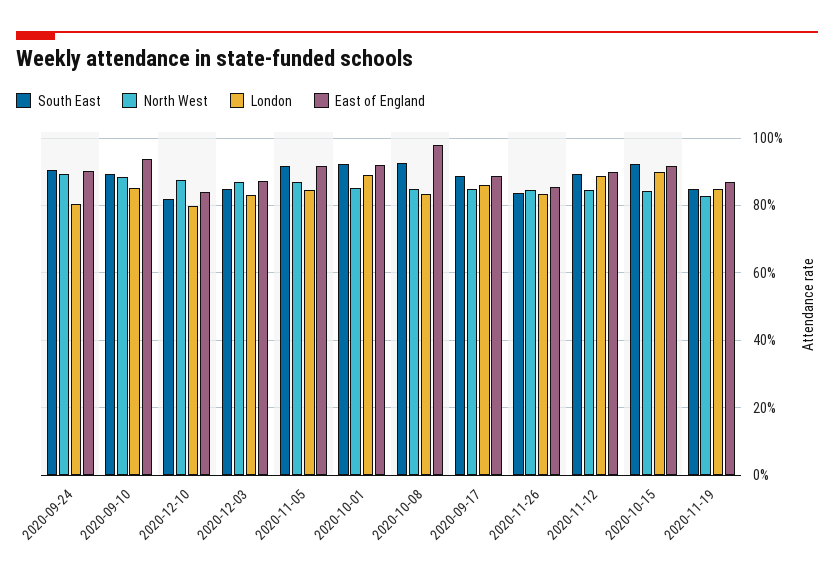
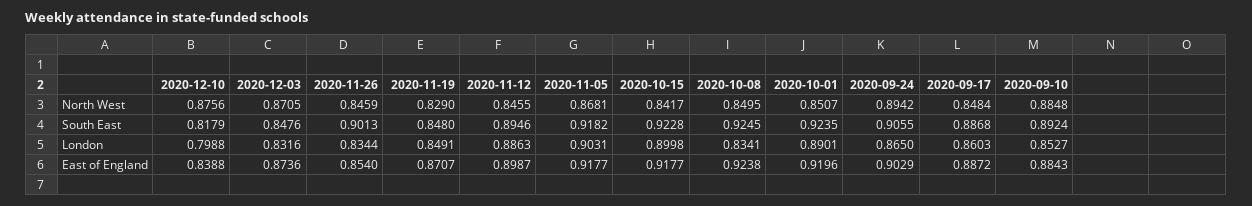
London, 2020-09-24: 0.8 -> 0.865
East of England, 2020-09-10: 0.94 -> 0.8843
London, 2020-11-05: 0.84 -> 0.9031
East of England, 2020-10-08: 0.98 -> 0.9238
South East, 2020-11-26: 0.84 -> 0.9013

